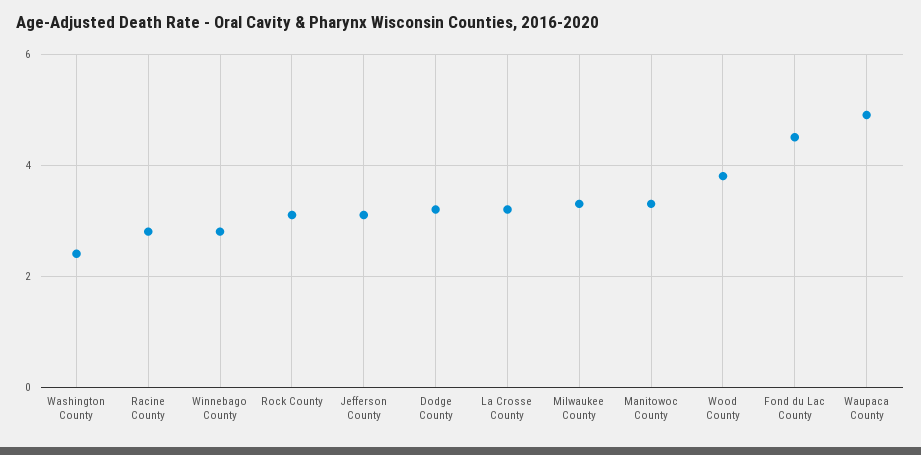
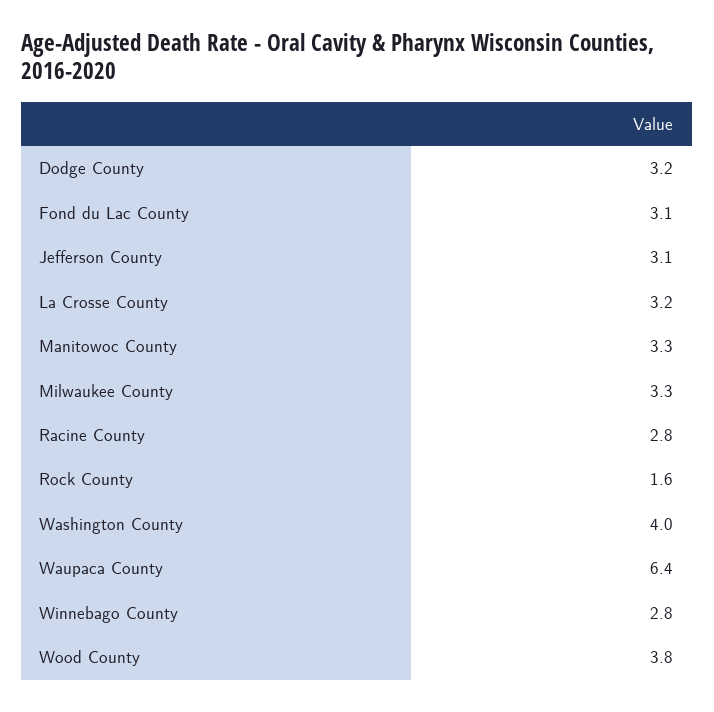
Washington County: 2.5 -> 4
Rock County: 3 -> 1.6
Fond du Lac County: 4.5 -> 3.1
Waupaca County: 5 -> 6.4

